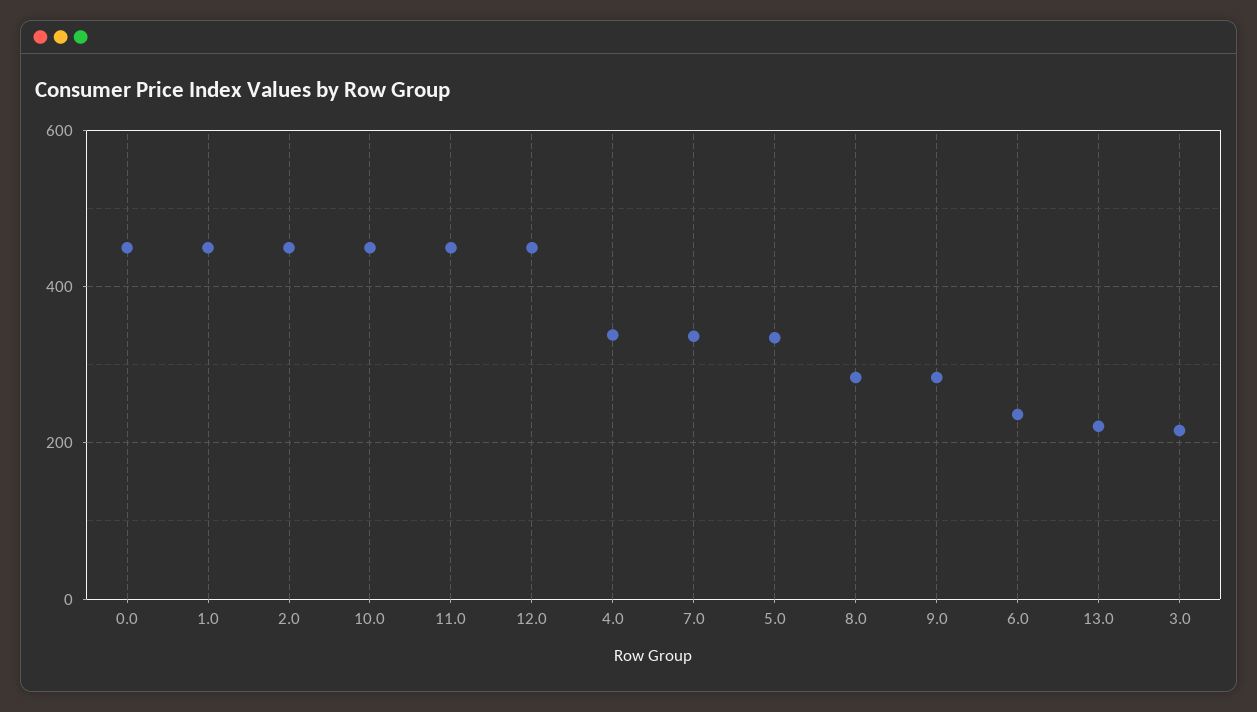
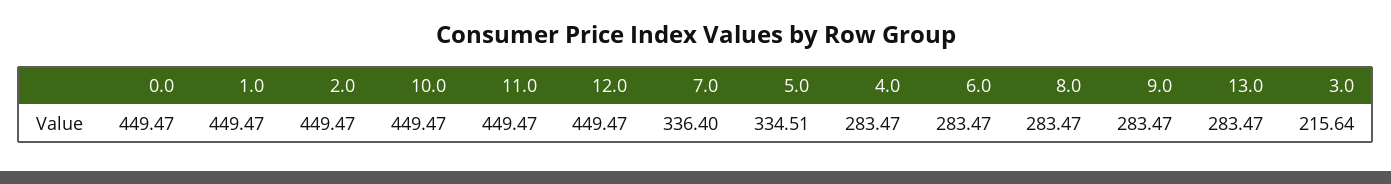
4.0: 340 -> 283.47
6.0: 240 -> 283.47
13.0: 220 -> 283.47

